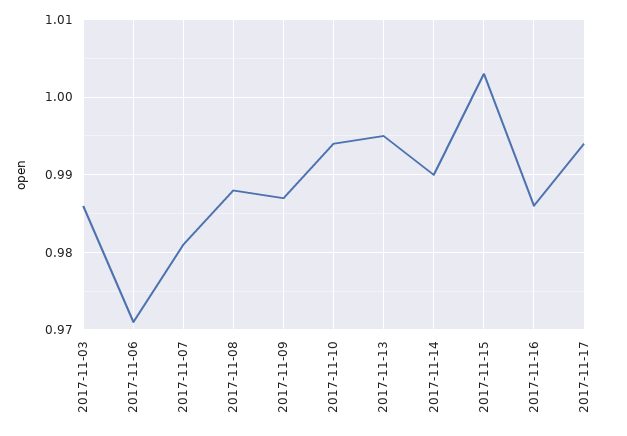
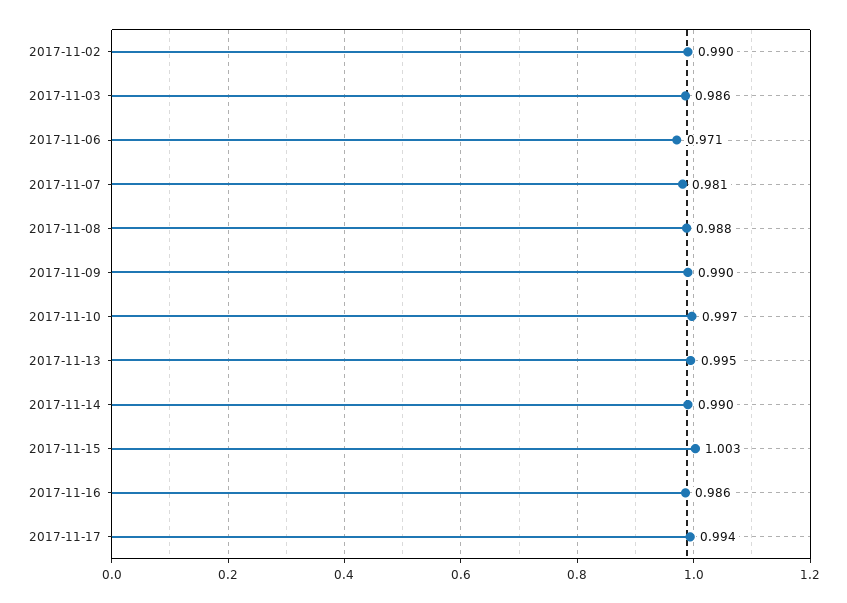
2017-11-09: 0.987 -> 0.99
2017-11-10: 0.994 -> 0.997
2017-11-02: none -> 0.99

